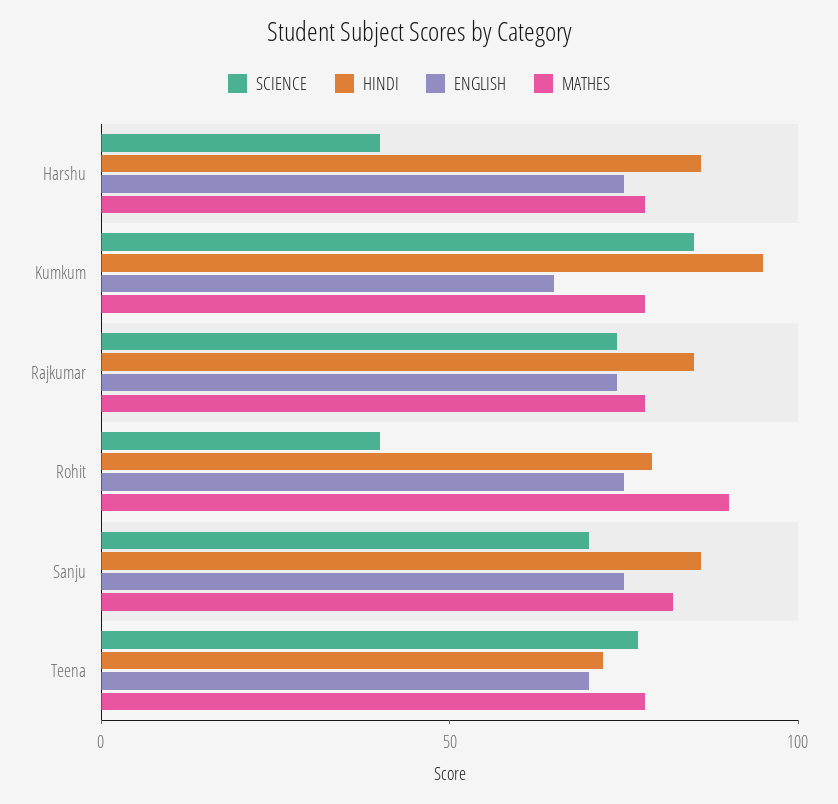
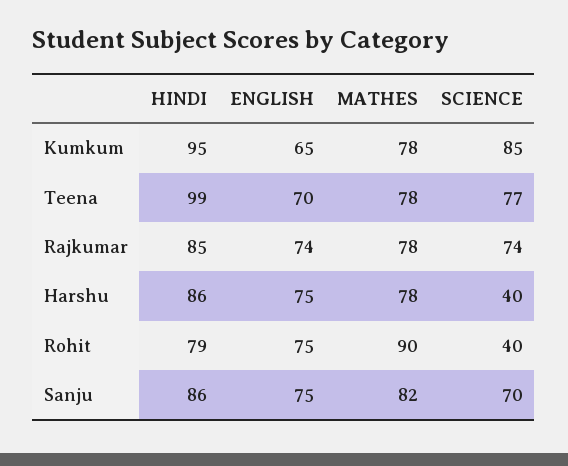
HINDI, Teena: 70 -> 99

